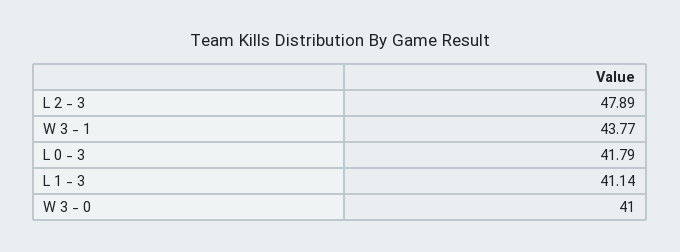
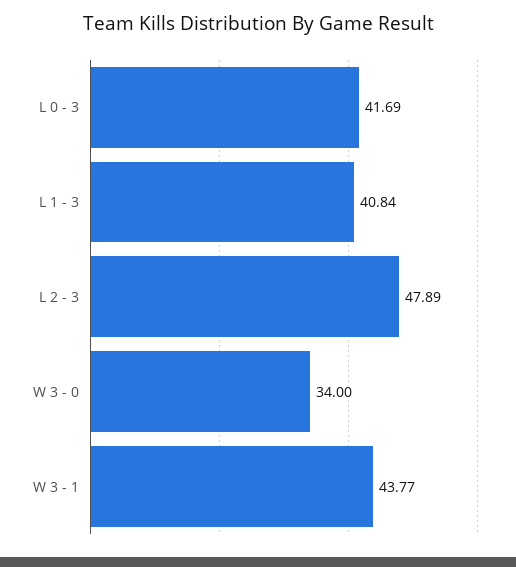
L 0 - 3: 41.79 -> 41.69
L 1 - 3: 41.14 -> 40.84
W 3 - 0: 41 -> 34

